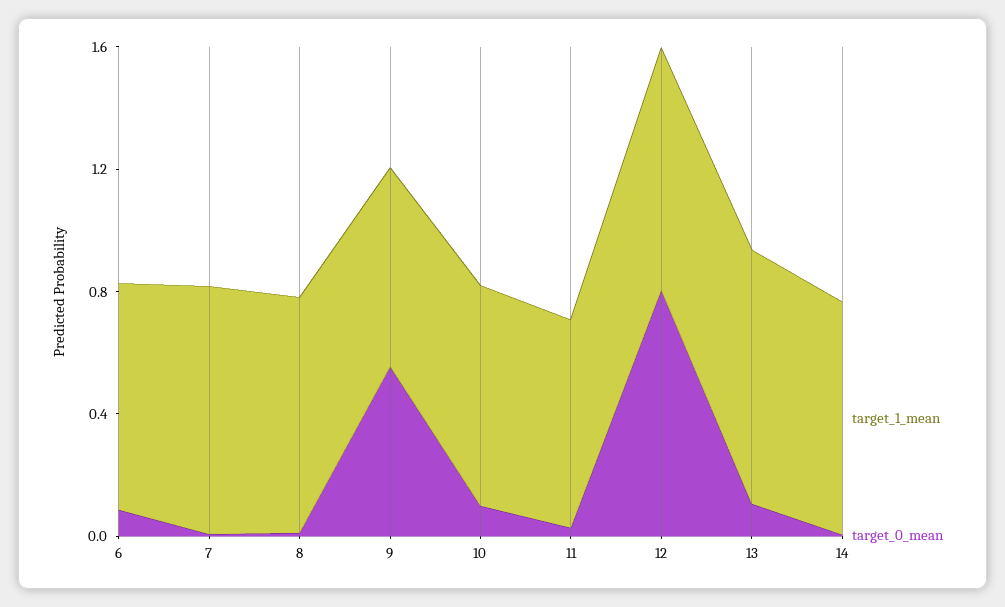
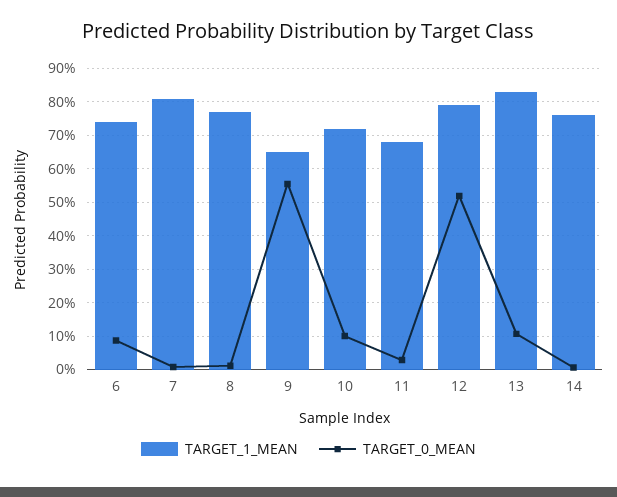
target_0_mean, 12: 0.8 -> 0.52

